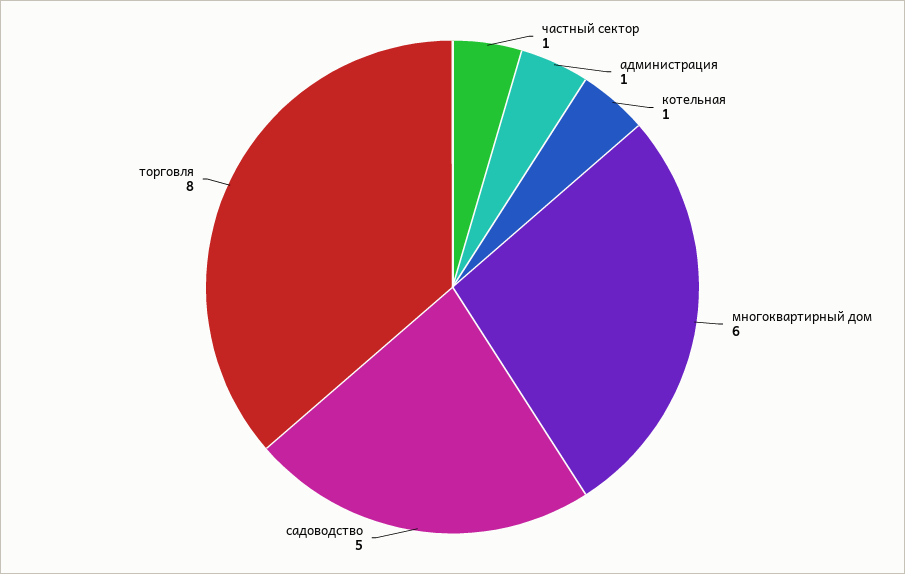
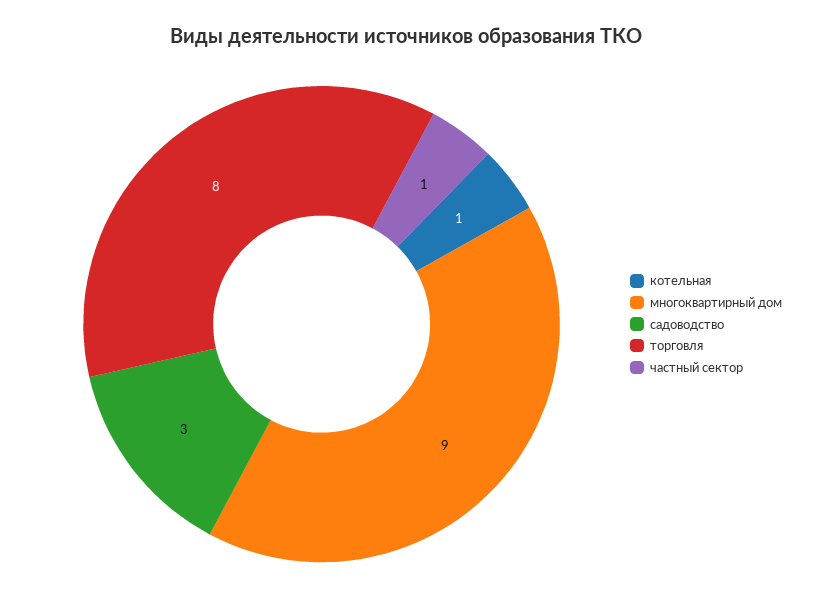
администрация: 1 -> none
многоквартирный дом: 6 -> 9
садоводство: 5 -> 3

